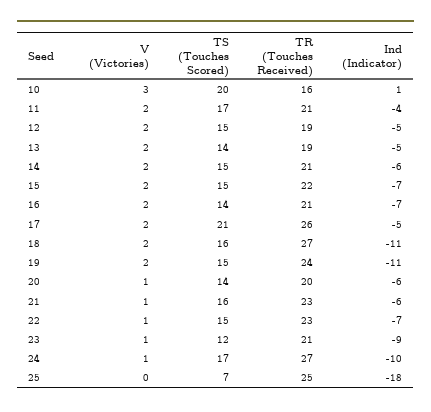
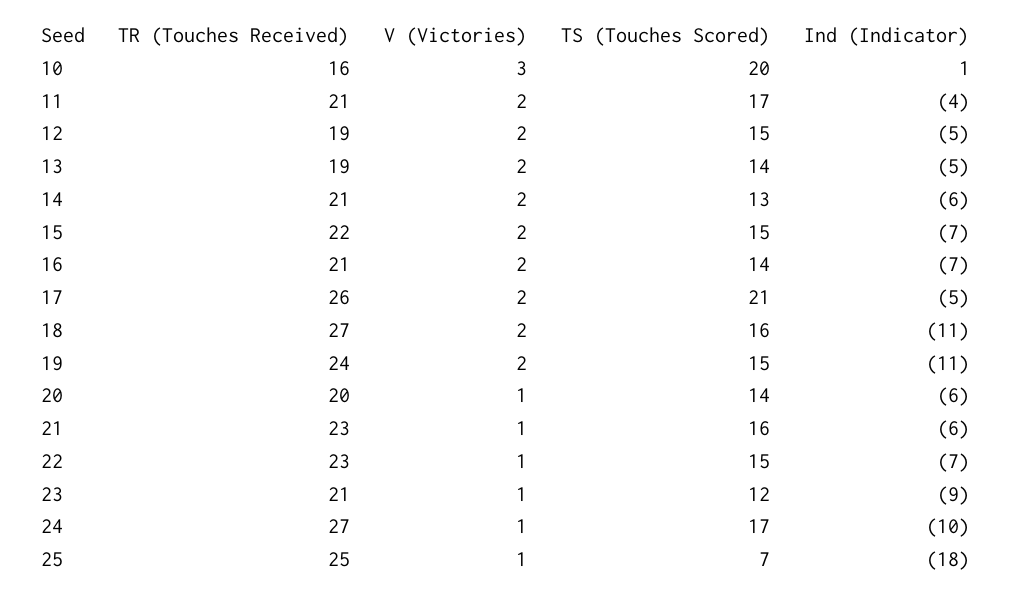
TS (Touches Scored), 14: 15 -> 13
V (Victories), 25: 0 -> 1

